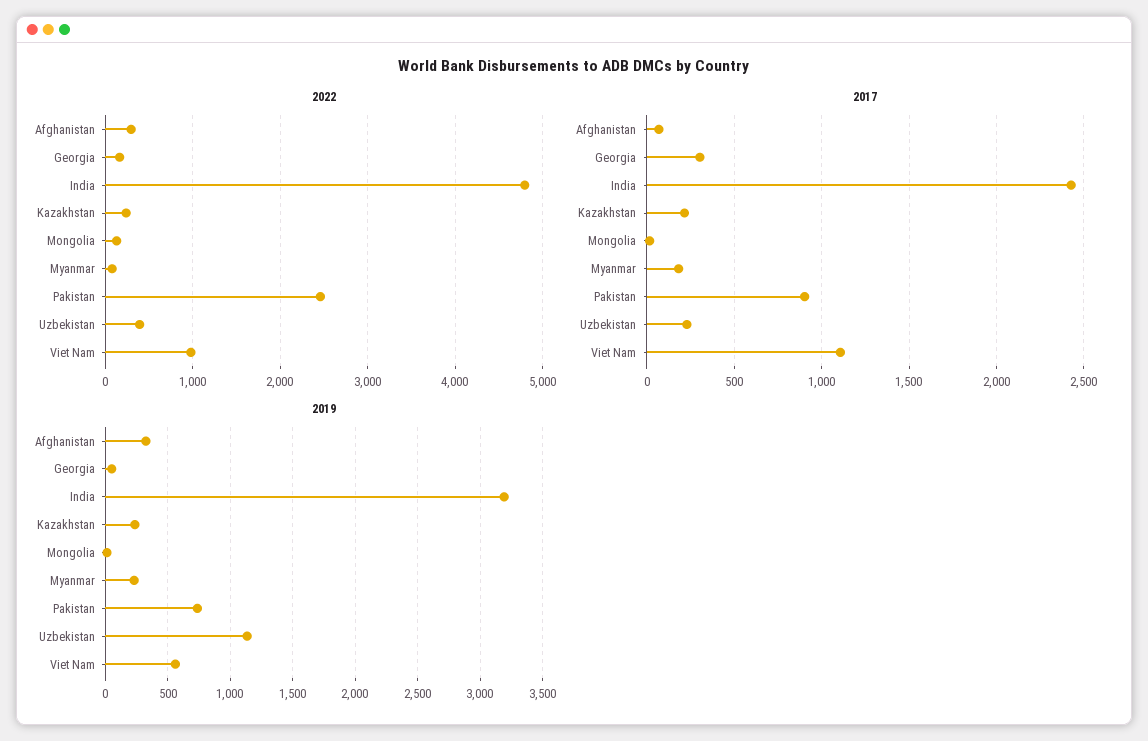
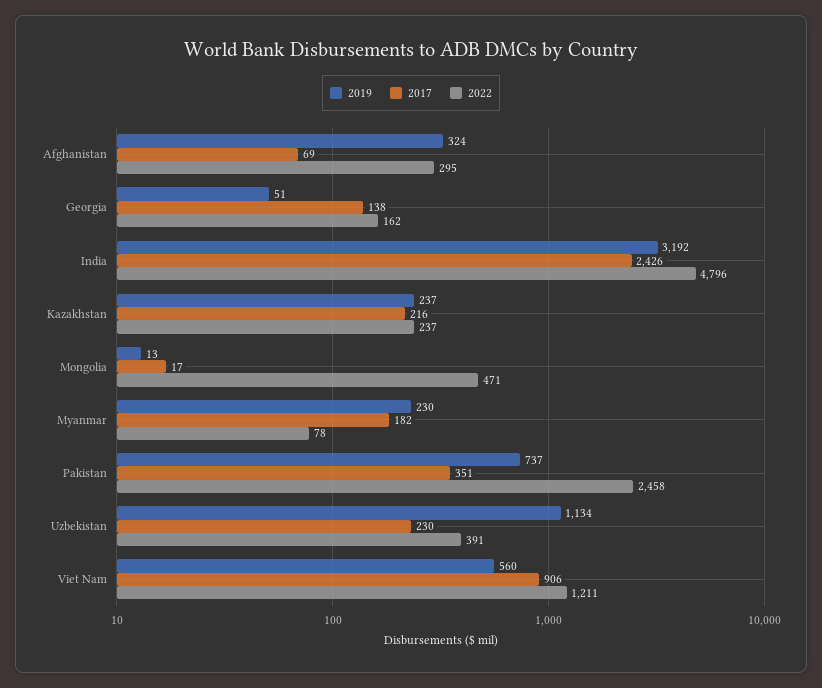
2022, Mongolia: 100 -> 471
2022, Viet Nam: 1000 -> 1211
2017, Georgia: 300 -> 138
2017, Pakistan: 900 -> 351
2017, Viet Nam: 1100 -> 906

